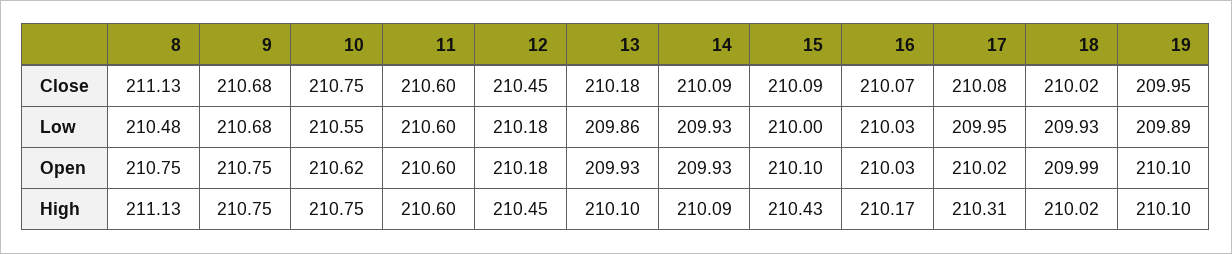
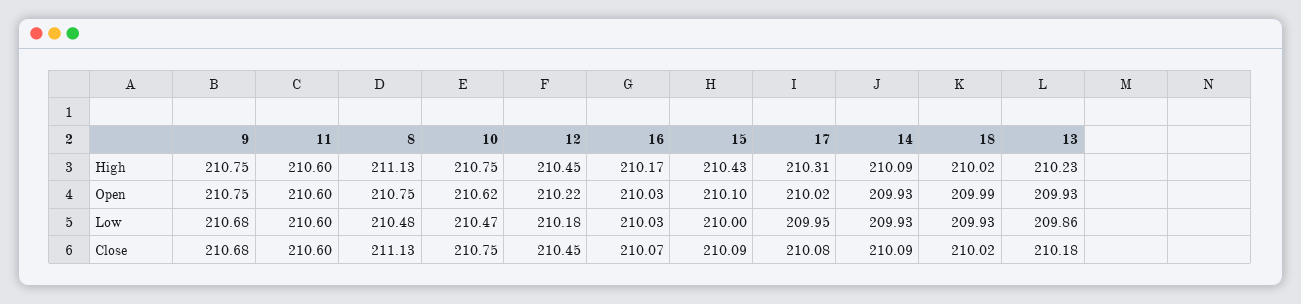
19, Close: 209.95 -> none
10, Low: 210.55 -> 210.47
19, Low: 209.89 -> none
12, Open: 210.18 -> 210.22
19, Open: 210.1 -> none
13, High: 210.1 -> 210.23
19, High: 210.1 -> none

